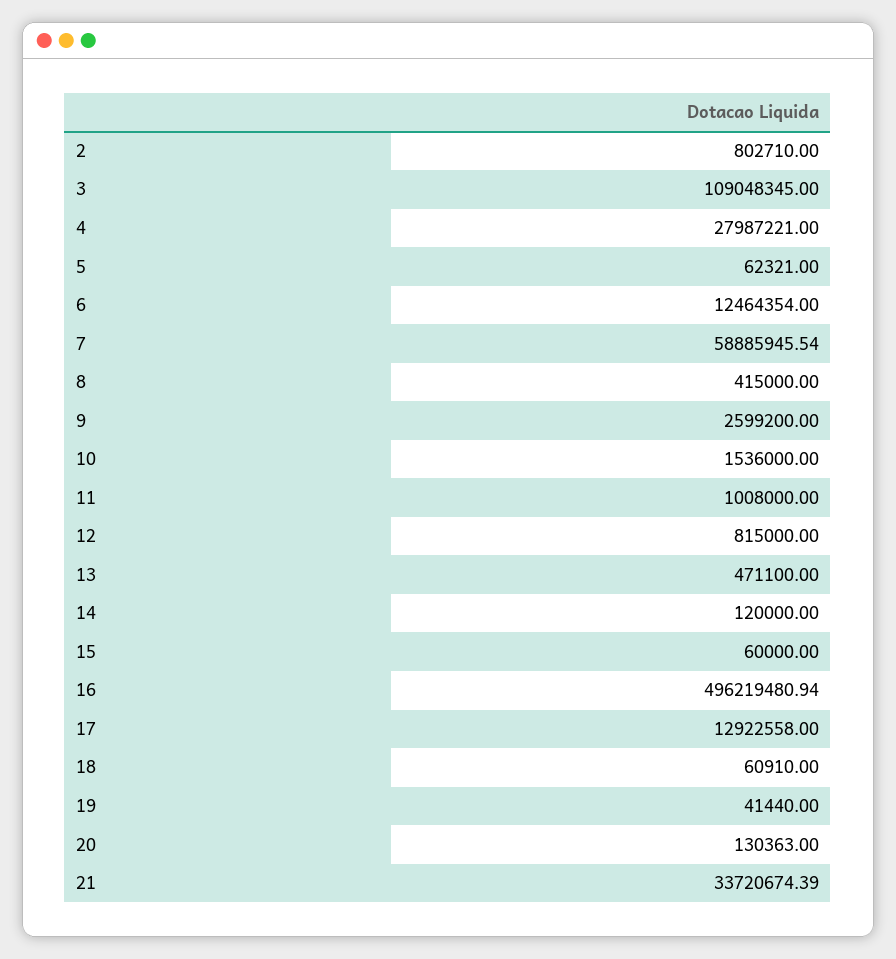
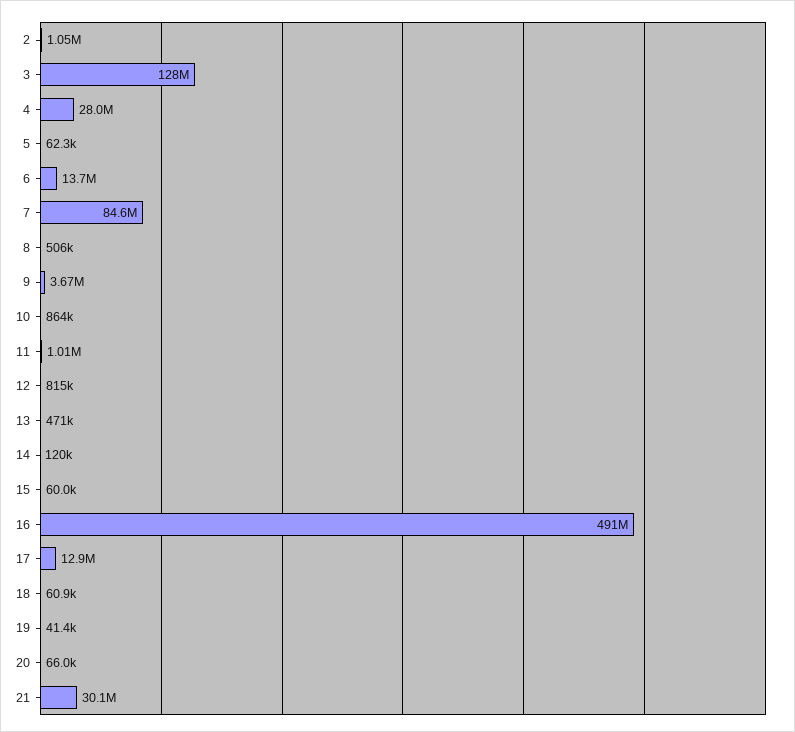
2: 802710 -> 1050000
3: 109048345 -> 128000000
6: 12464354 -> 13700000
7: 58885945.54 -> 84600000
8: 415000 -> 506000
9: 2599200 -> 3670000
10: 1536000 -> 864000
16: 496219480.94 -> 491000000
20: 130363 -> 66000
21: 33720674.39 -> 30100000

